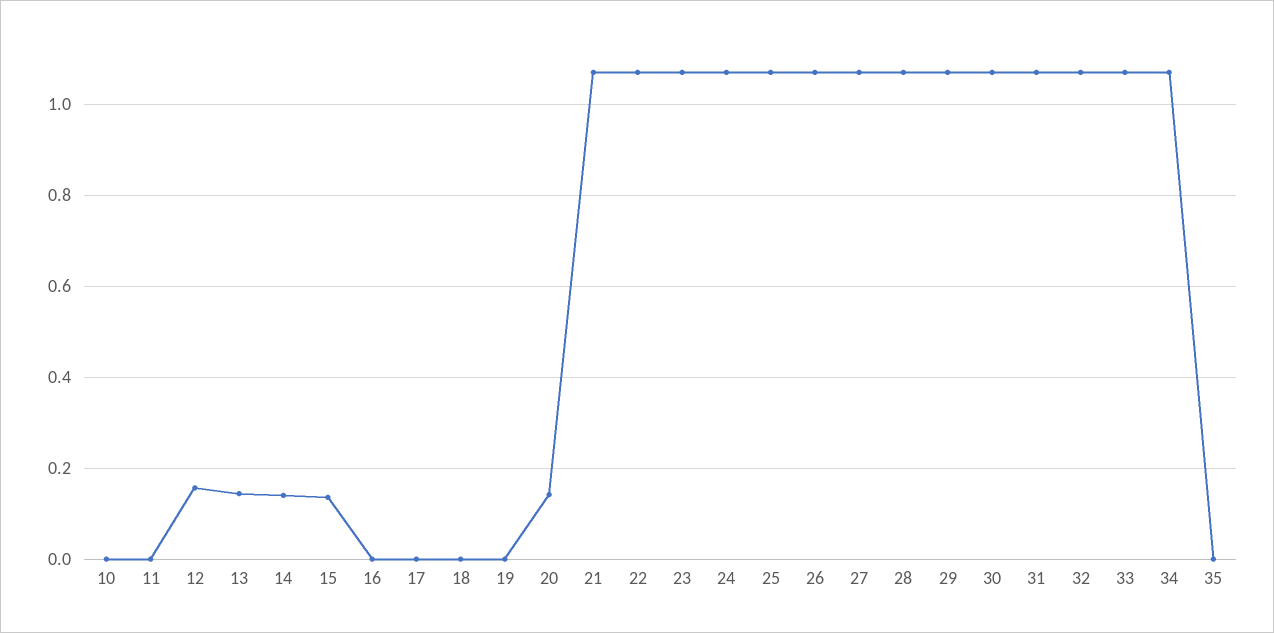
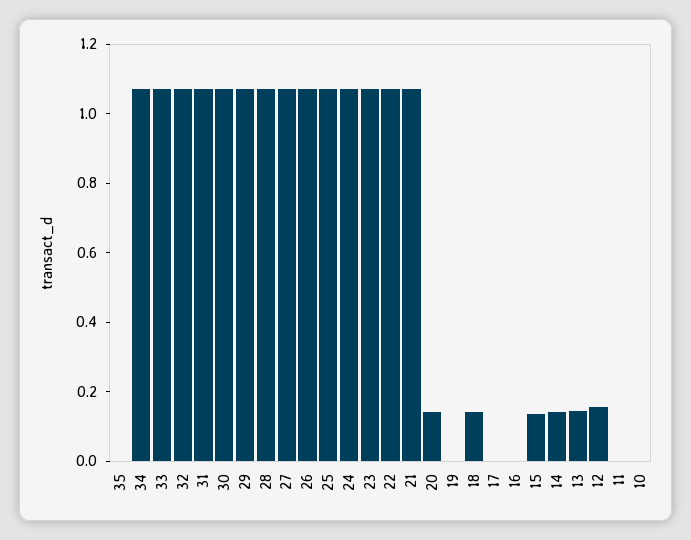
18: 0 -> 0.15

